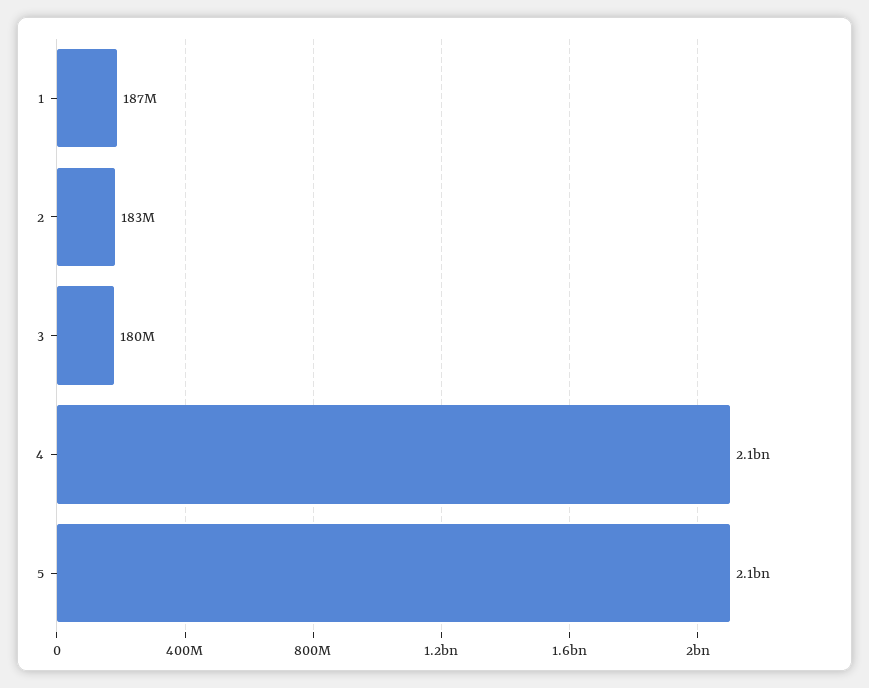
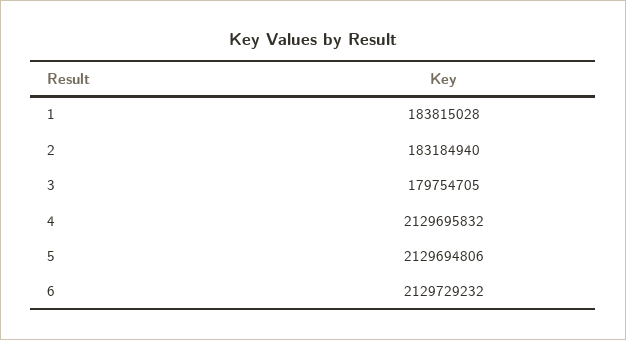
1: 187000000 -> 183815028
6: none -> 2129729232

